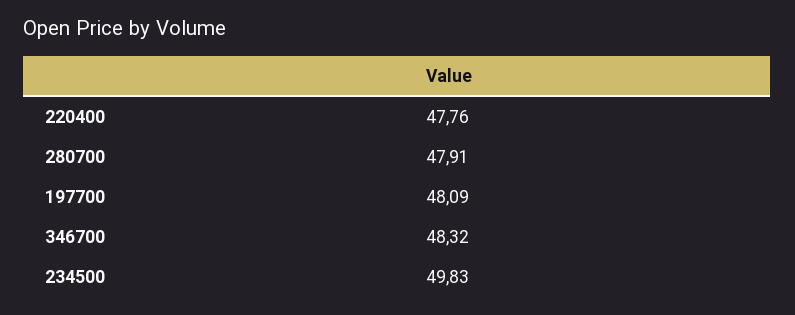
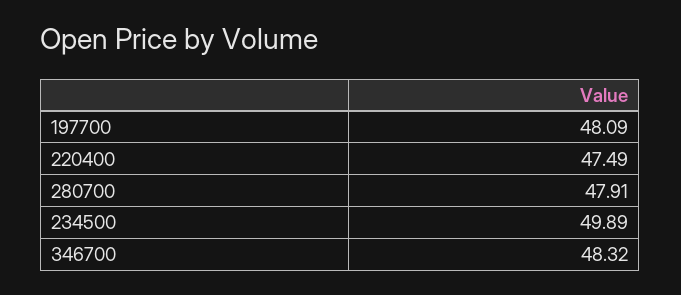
220400: 47.76 -> 47.49
234500: 49.83 -> 49.89

